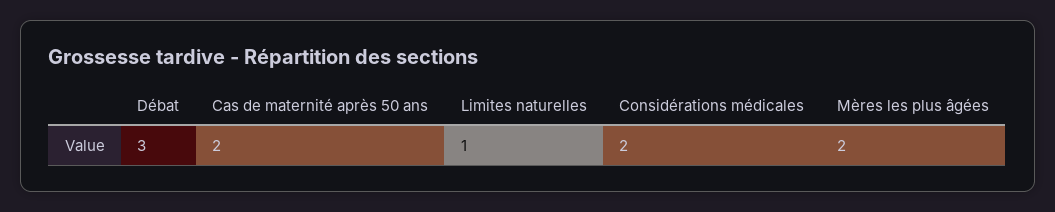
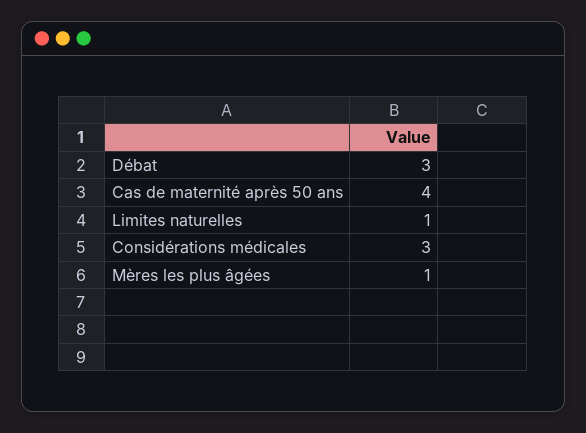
Cas de maternité après 50 ans: 2 -> 4
Considérations médicales: 2 -> 3
Mères les plus âgées: 2 -> 1

